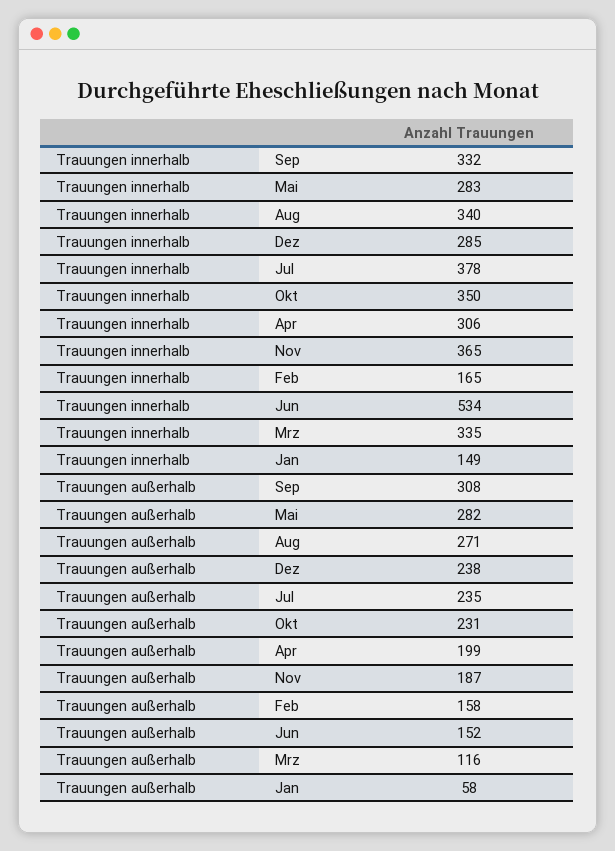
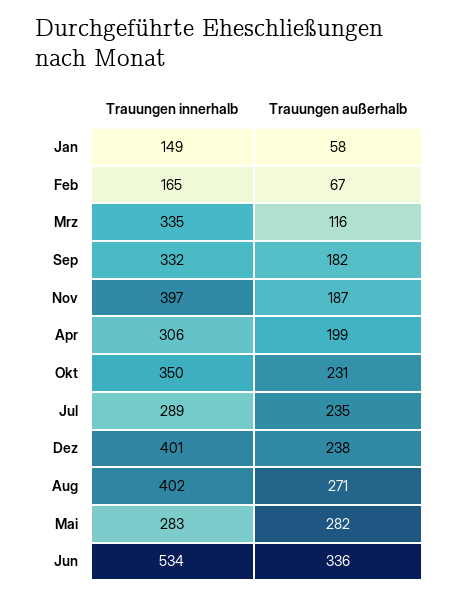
Trauungen innerhalb, Aug: 340 -> 402
Trauungen innerhalb, Dez: 285 -> 401
Trauungen innerhalb, Jul: 378 -> 289
Trauungen innerhalb, Nov: 365 -> 397
Trauungen außerhalb, Sep: 308 -> 182
Trauungen außerhalb, Feb: 158 -> 67
Trauungen außerhalb, Jun: 152 -> 336

